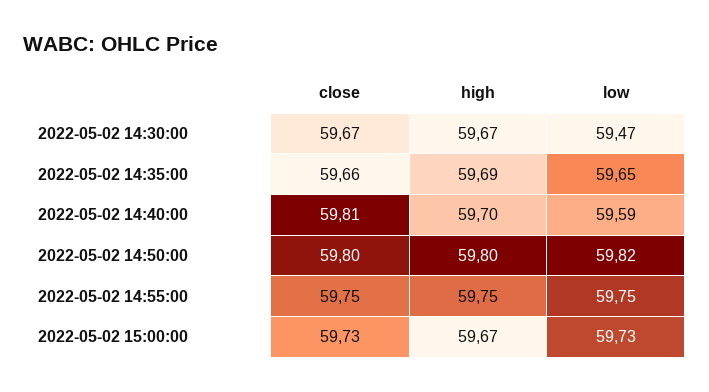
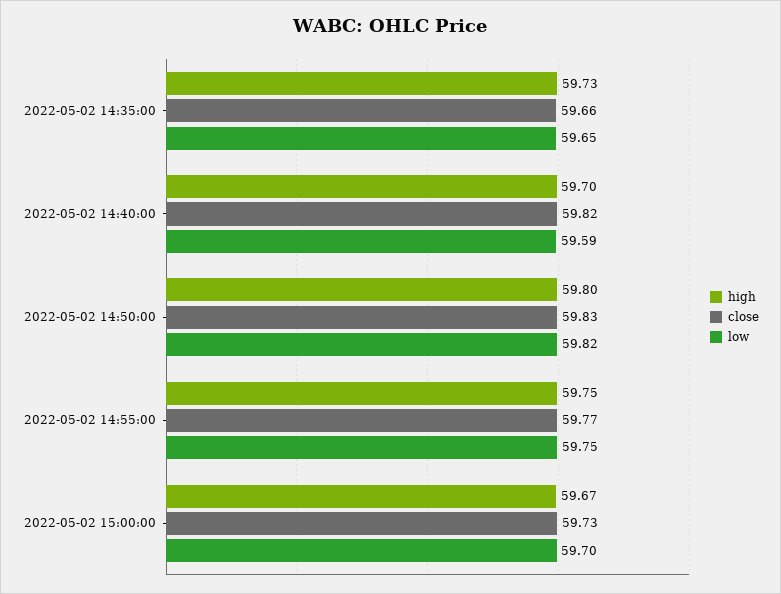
close, 2022-05-02 14:30:00: 59.67 -> none
high, 2022-05-02 14:30:00: 59.67 -> none
low, 2022-05-02 14:30:00: 59.47 -> none
high, 2022-05-02 14:35:00: 59.69 -> 59.73
close, 2022-05-02 14:40:00: 59.81 -> 59.82
close, 2022-05-02 14:50:00: 59.8 -> 59.83
close, 2022-05-02 14:55:00: 59.75 -> 59.77
low, 2022-05-02 15:00:00: 59.73 -> 59.7

